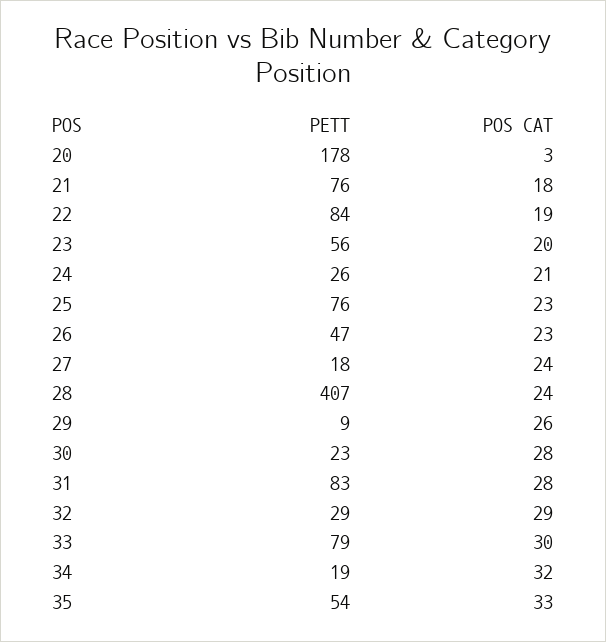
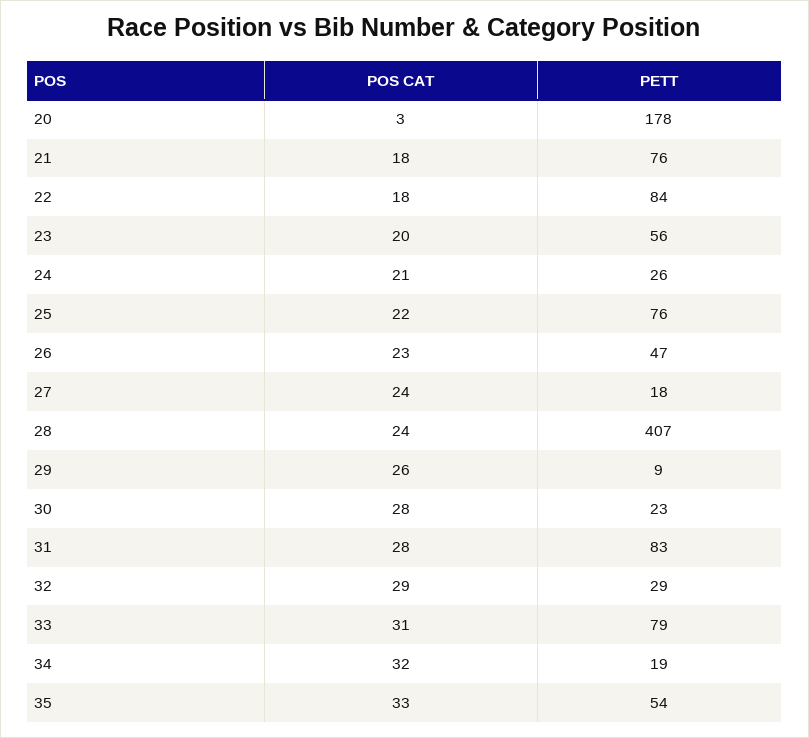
POS CAT, 22: 19 -> 18
POS CAT, 25: 23 -> 22
POS CAT, 33: 30 -> 31

